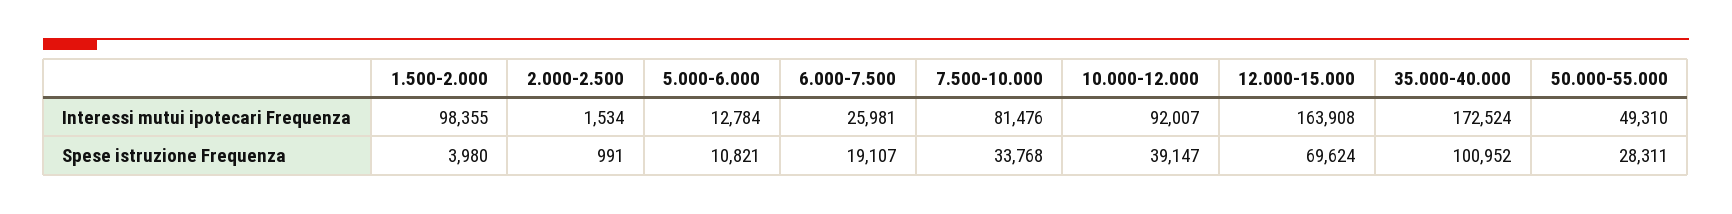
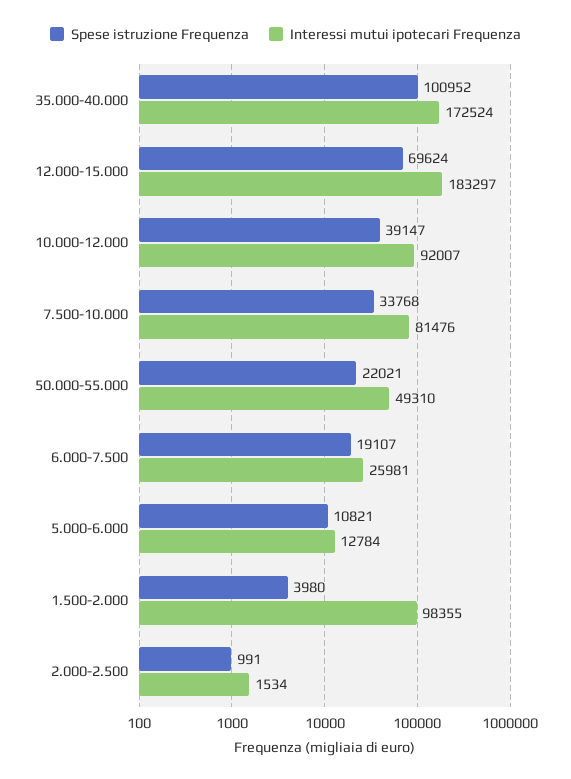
Interessi mutui ipotecari Frequenza, 12.000-15.000: 163908 -> 183297
Spese istruzione Frequenza, 50.000-55.000: 28311 -> 22021

